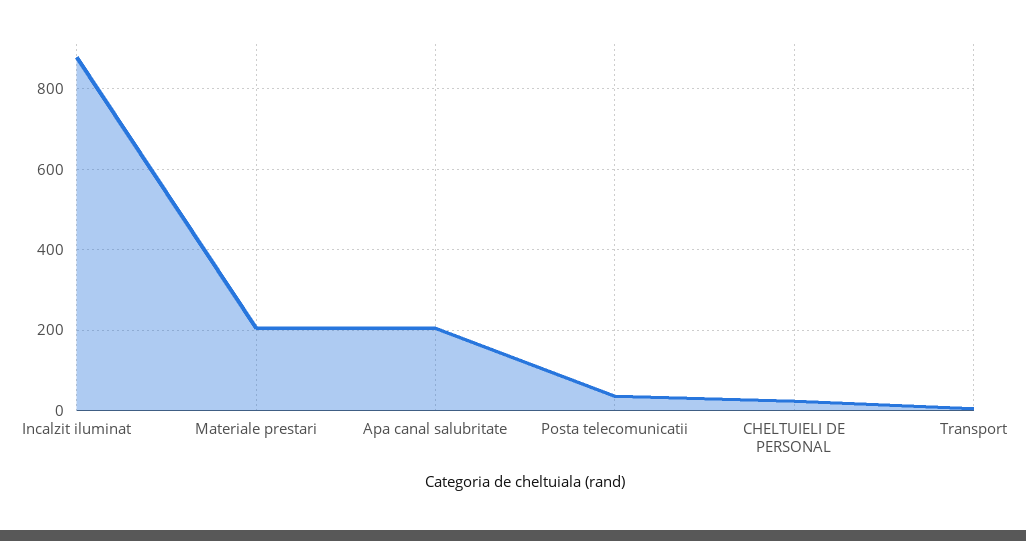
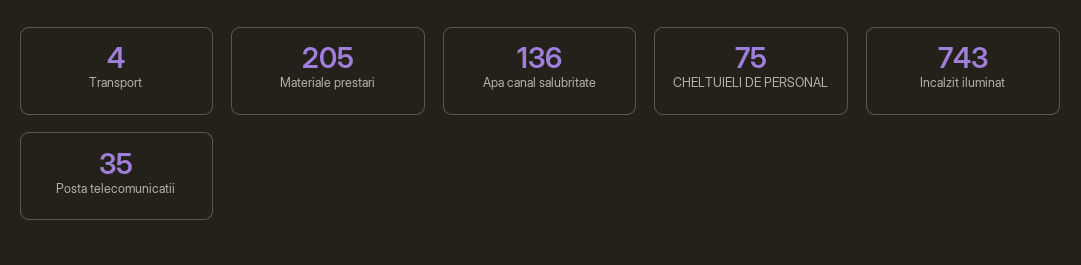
Incalzit iluminat: 880 -> 743
Apa canal salubritate: 200 -> 136
CHELTUIELI DE PERSONAL: 20 -> 75

